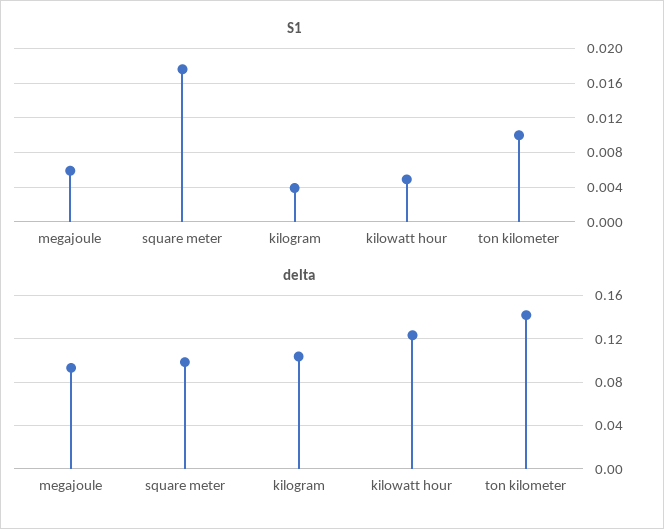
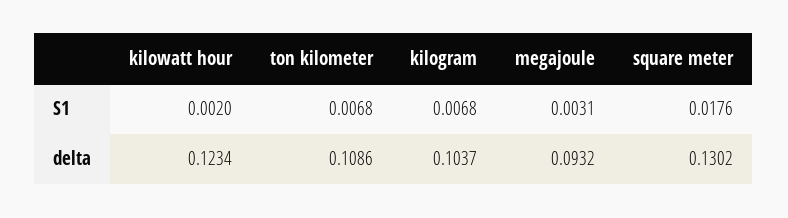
S1, megajoule: 0.006 -> 0.0031
S1, kilogram: 0.004 -> 0.0068
S1, kilowatt hour: 0.005 -> 0.002
S1, ton kilometer: 0.01 -> 0.0068
delta, square meter: 0.1 -> 0.1302
delta, ton kilometer: 0.14 -> 0.1086

